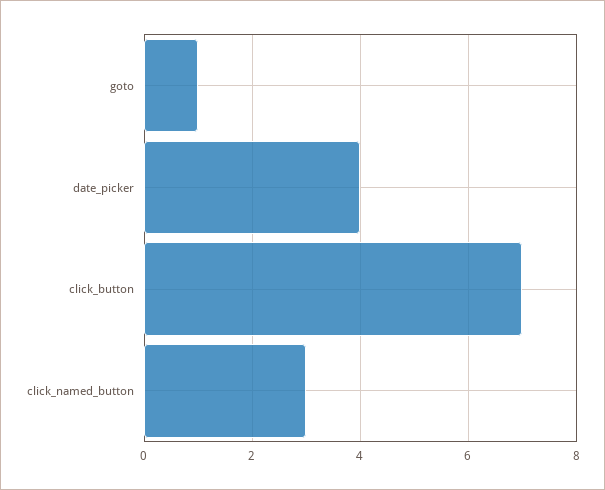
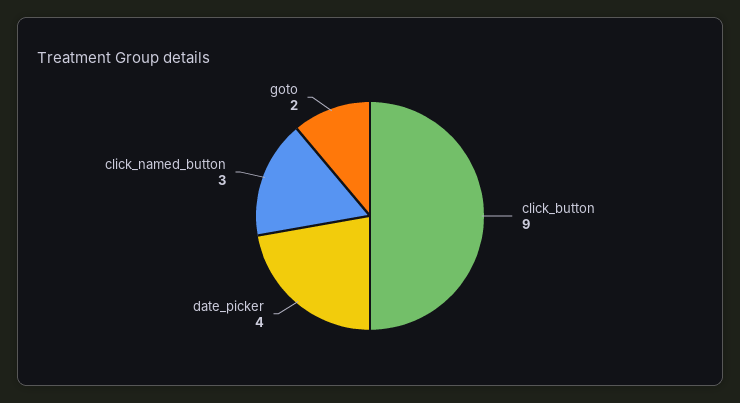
goto: 1 -> 2
click_button: 7 -> 9

